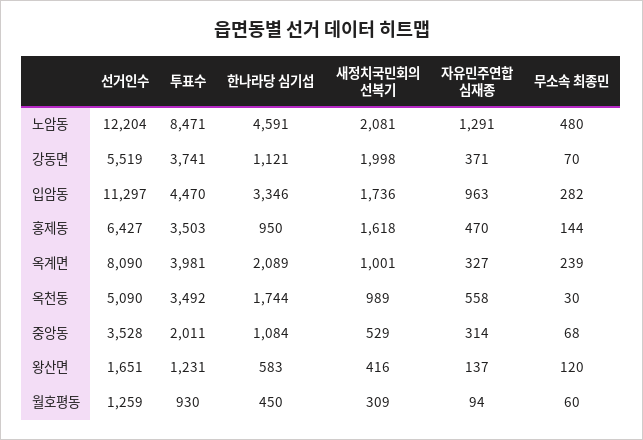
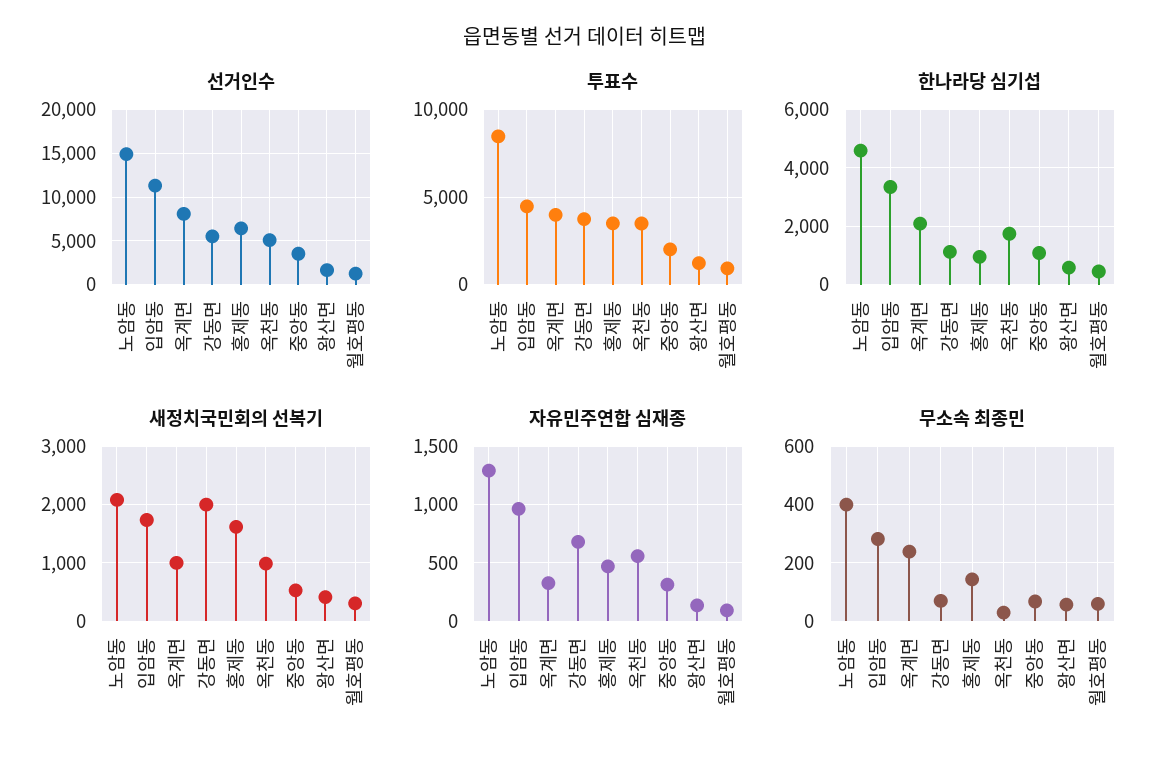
선거인수, 노암동: 12204 -> 15000
무소속 최종민, 노암동: 480 -> 400
자유민주연합 심재종, 강동면: 371 -> 700
무소속 최종민, 왕산면: 120 -> 50

